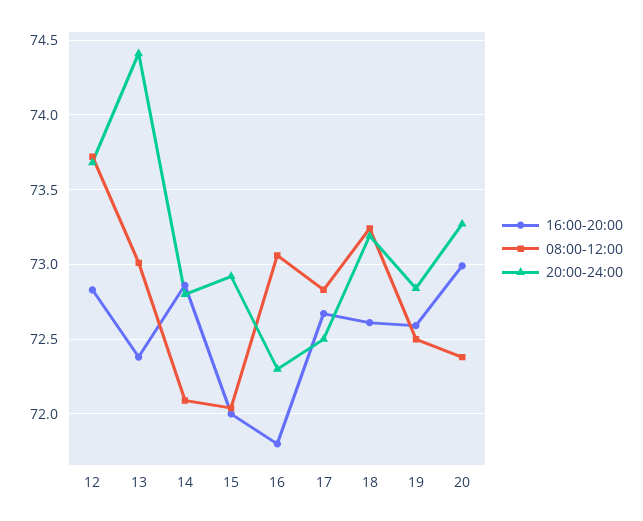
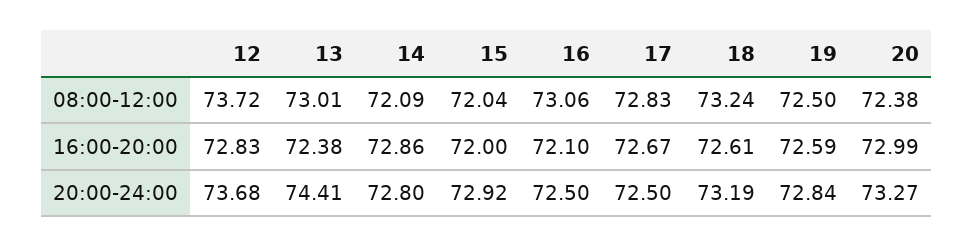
16:00-20:00, 16: 71.8 -> 72.1
20:00-24:00, 16: 72.3 -> 72.5

